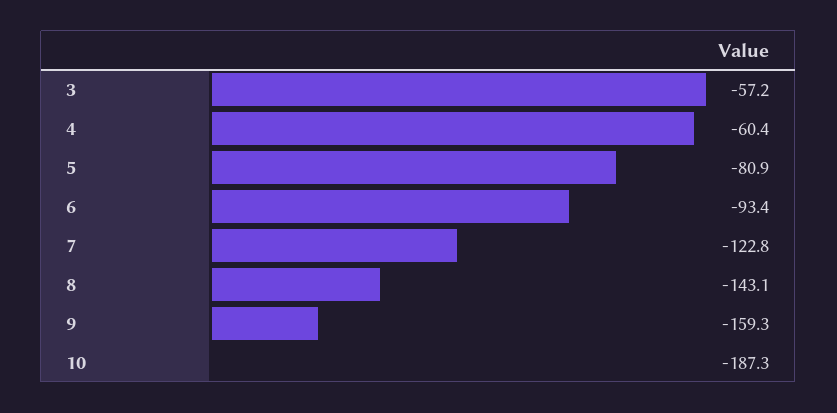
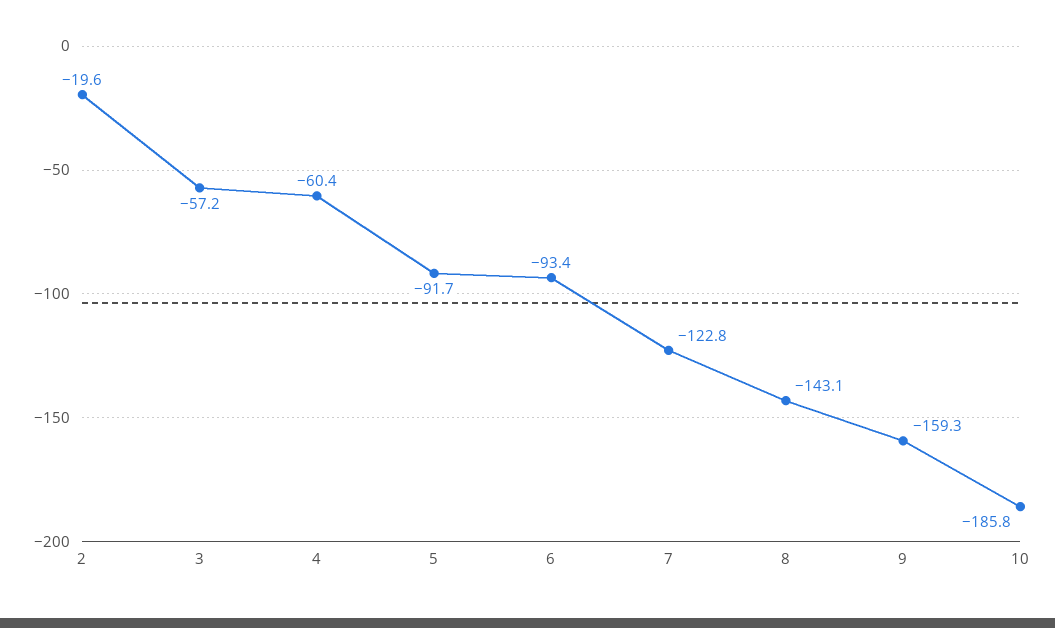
5: -80.9 -> -91.7
10: -187.3 -> -185.8
2: none -> -19.6

